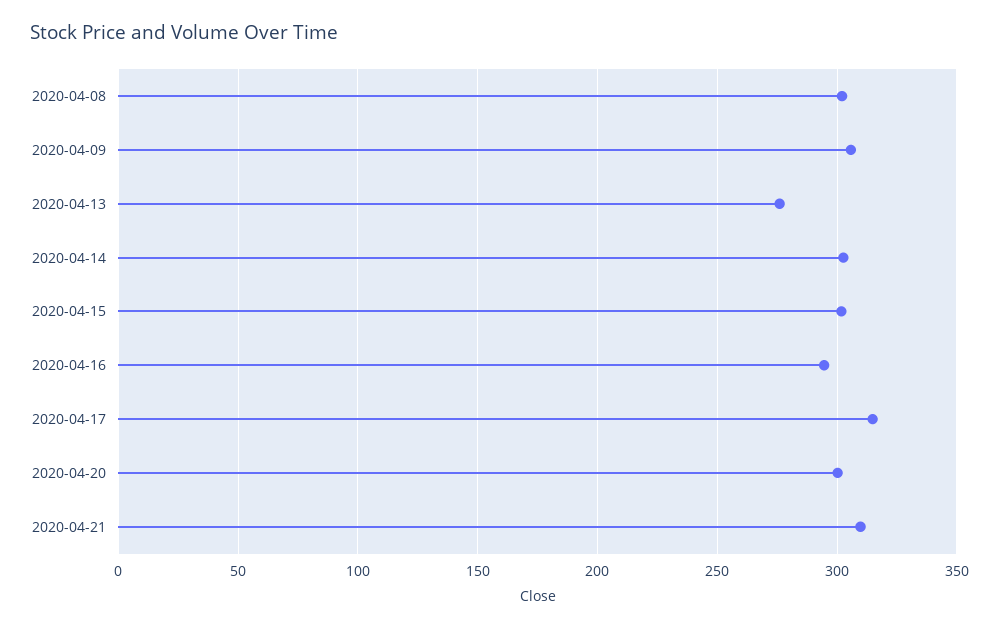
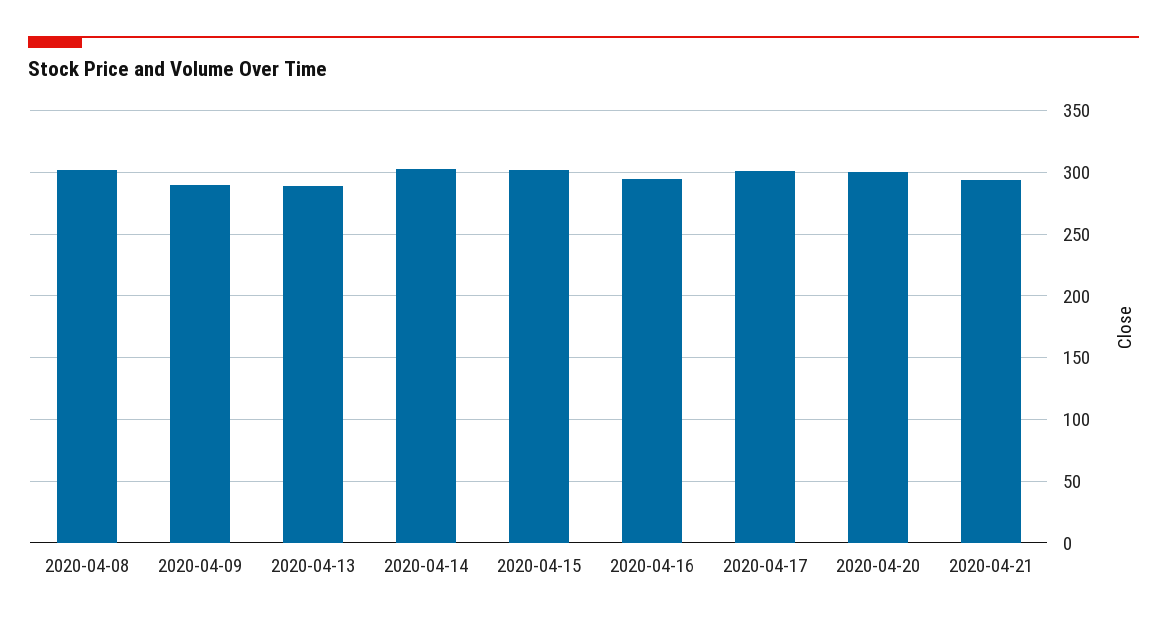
2020-04-09: 305 -> 290
2020-04-13: 275 -> 290
2020-04-17: 315 -> 300
2020-04-21: 310 -> 295

